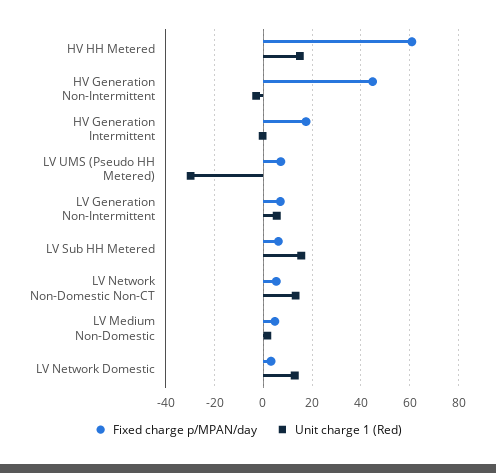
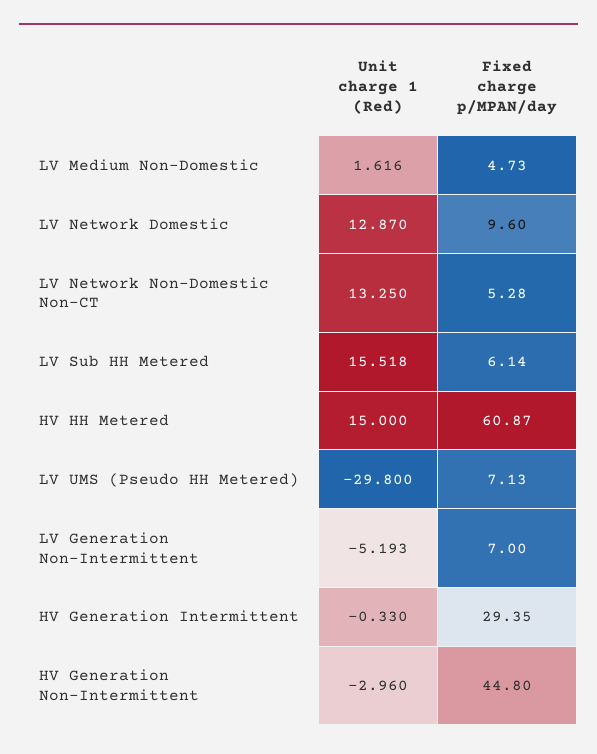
Fixed charge p/MPAN/day, HV Generation Intermittent: 17.5 -> 29.35
Unit charge 1 (Red), LV Generation Non-Intermittent: 5 -> -5.193
Fixed charge p/MPAN/day, LV Network Domestic: 2.5 -> 9.6

